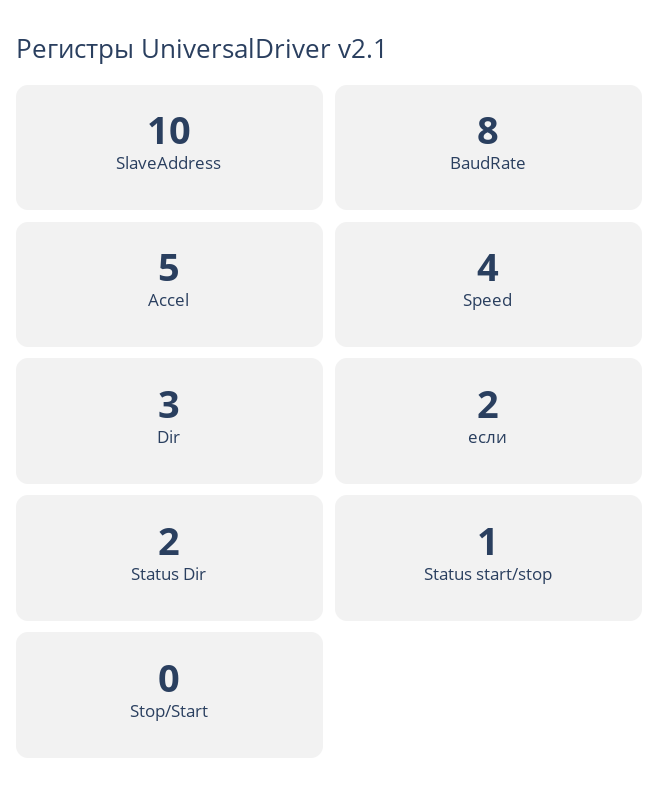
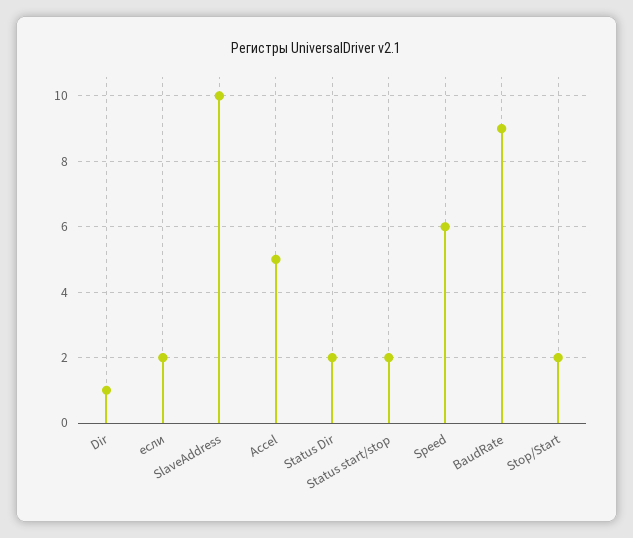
BaudRate: 8 -> 9
Speed: 4 -> 6
Dir: 3 -> 1
Status start/stop: 1 -> 2
Stop/Start: 0 -> 2

